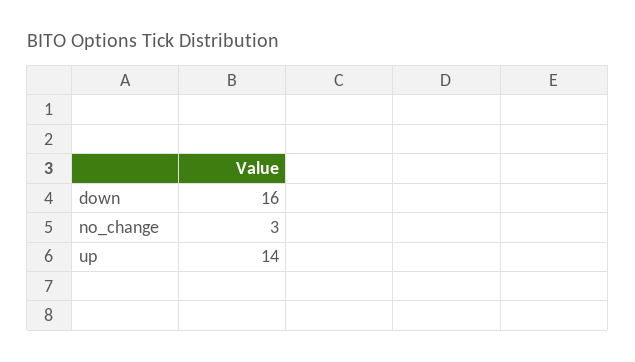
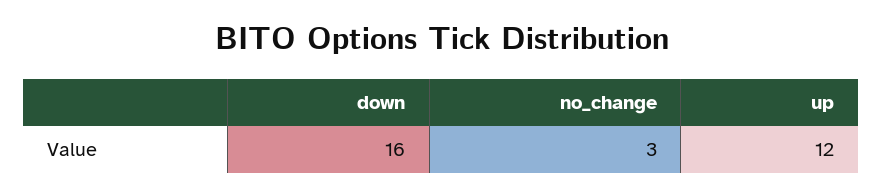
up: 14 -> 12

